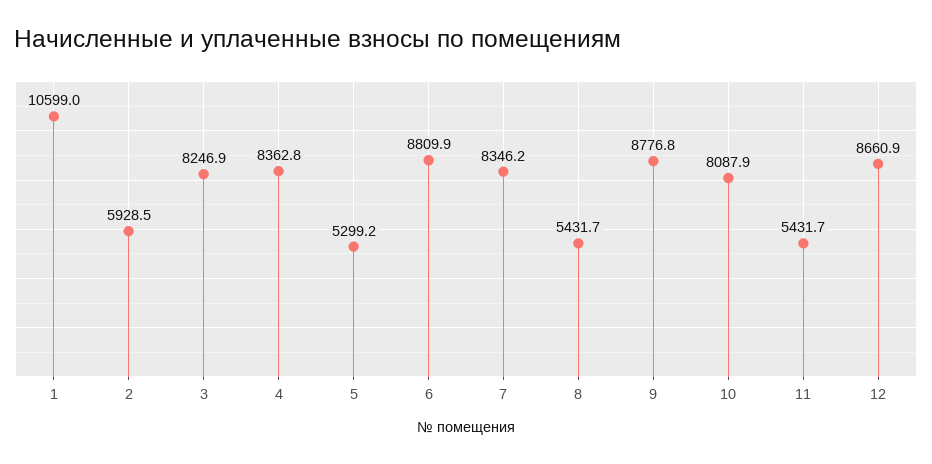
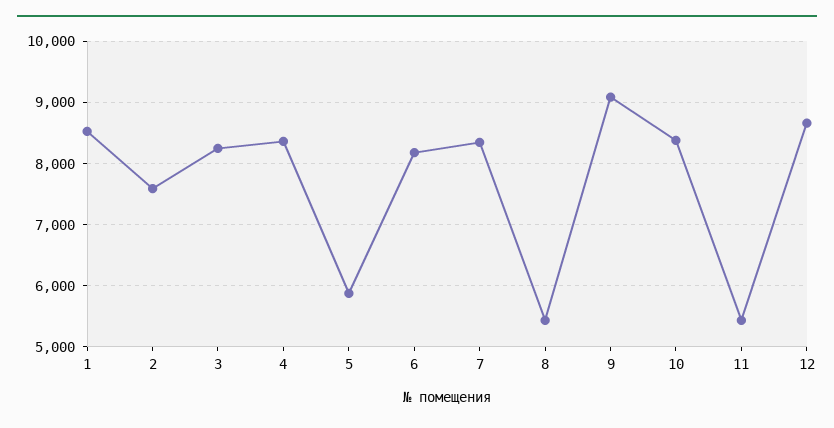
1: 10599 -> 8500
2: 5928.5 -> 7600
5: 5299.2 -> 5900
6: 8809.9 -> 8200
9: 8776.8 -> 9100
10: 8087.9 -> 8400

